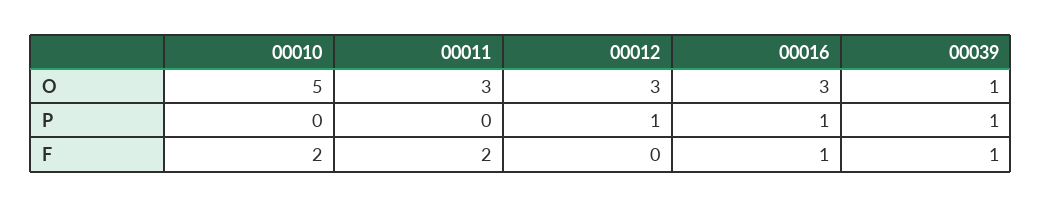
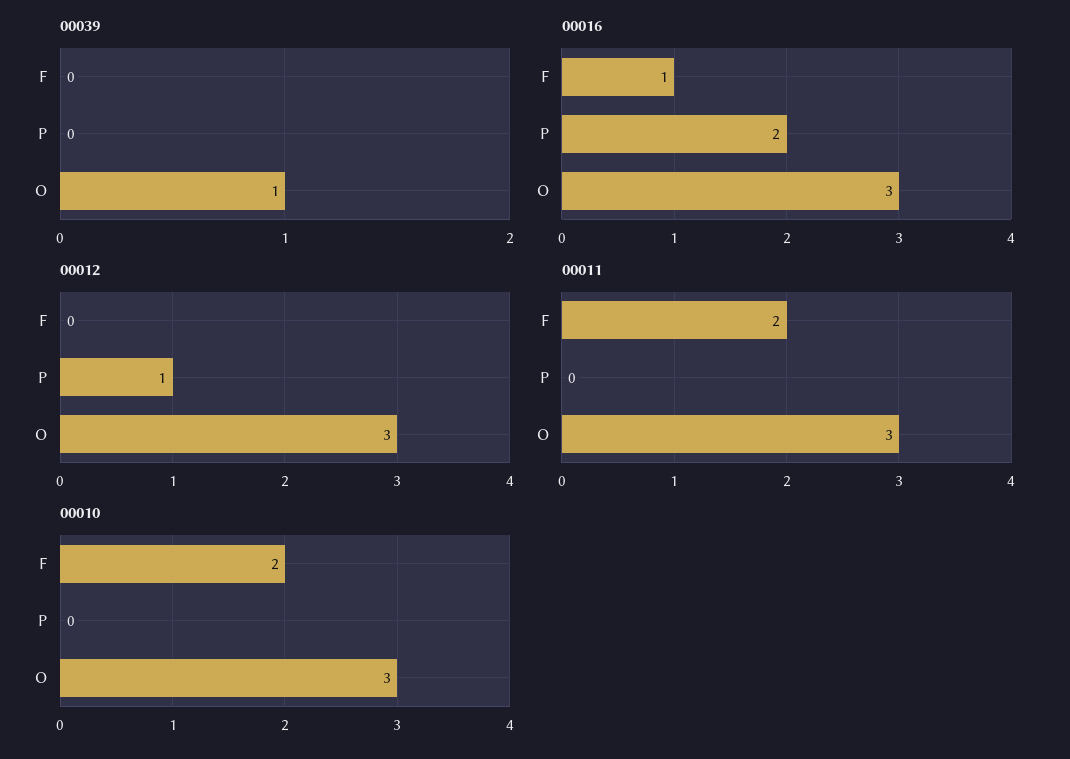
00010, O: 5 -> 3
00016, P: 1 -> 2
00039, P: 1 -> 0
00039, F: 1 -> 0

